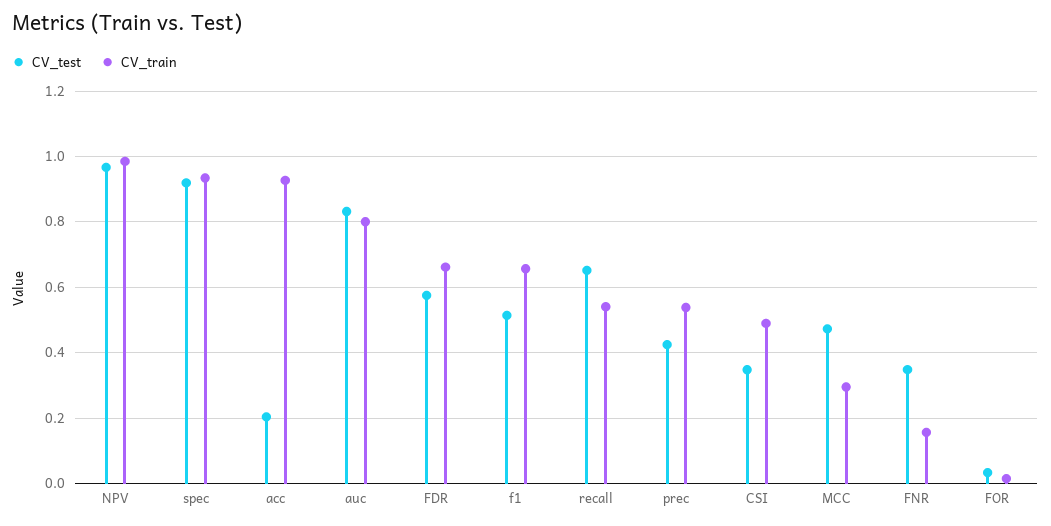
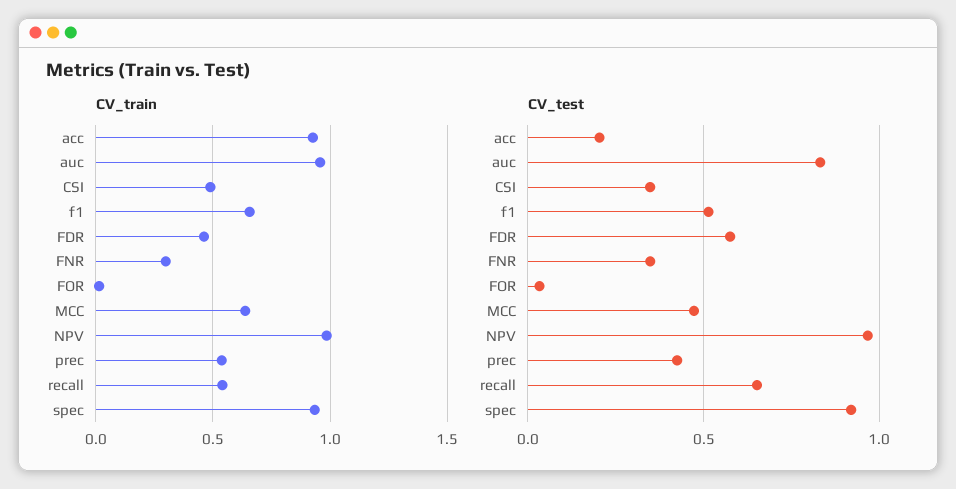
CV_train, auc: 0.8 -> 0.95
CV_train, FDR: 0.66 -> 0.45
CV_train, MCC: 0.3 -> 0.65
CV_train, FNR: 0.16 -> 0.3

